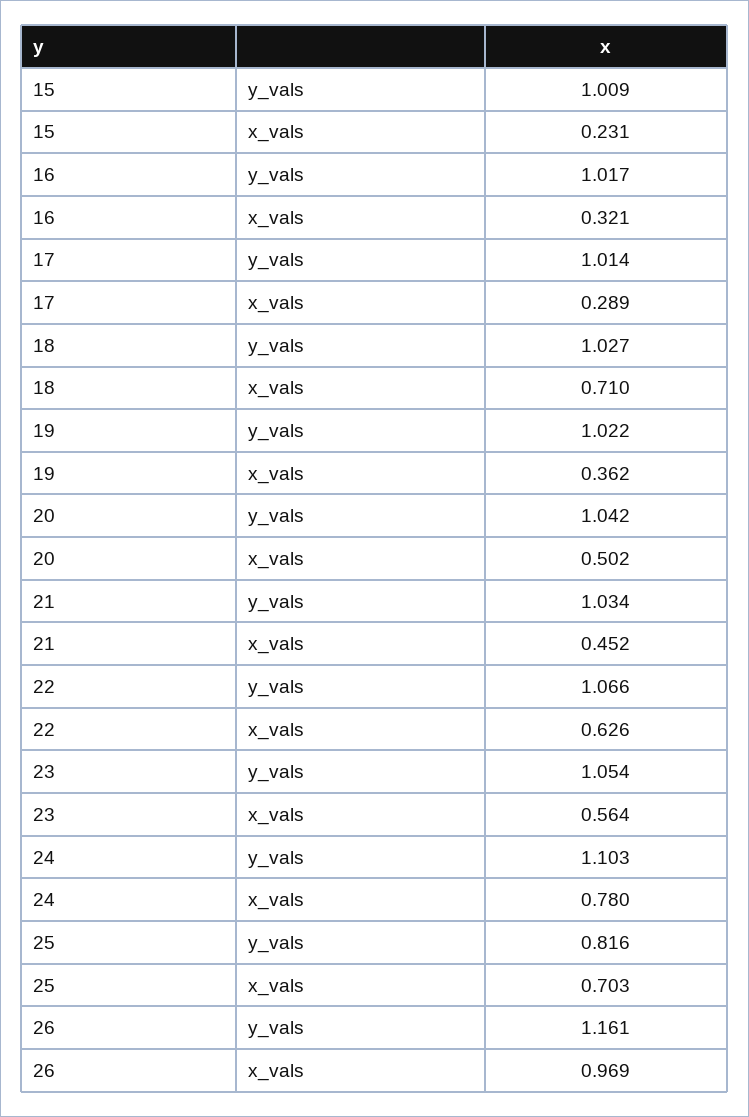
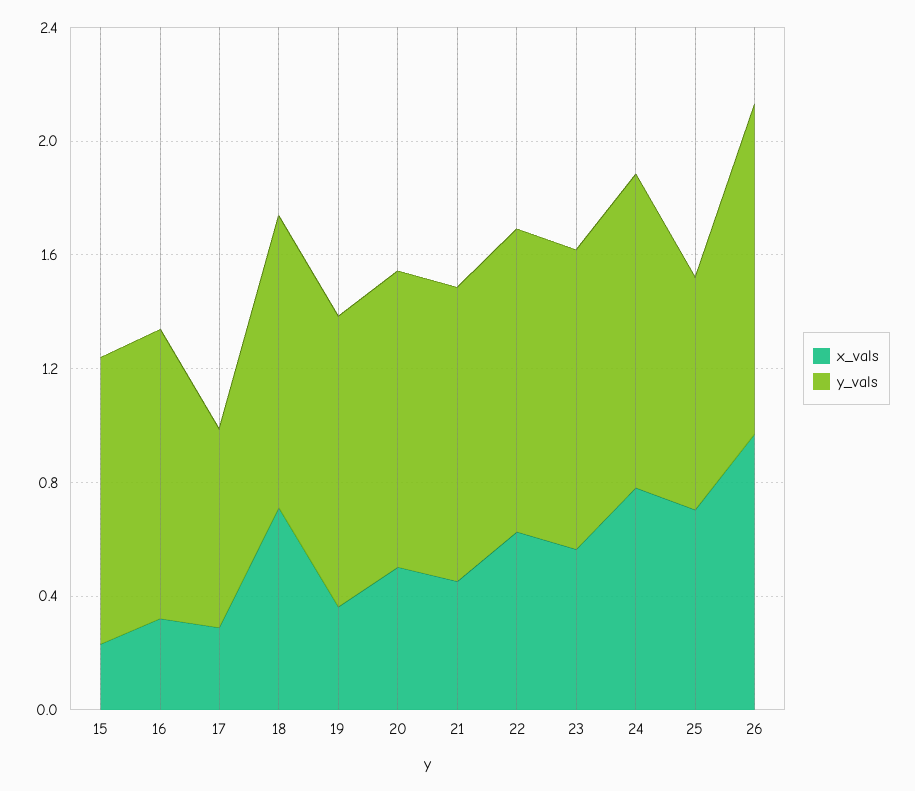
y_vals, 17: 1.014 -> 0.7

